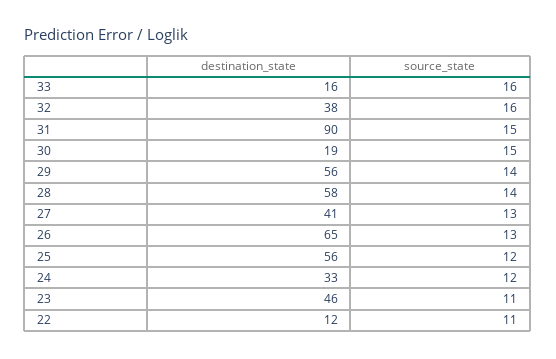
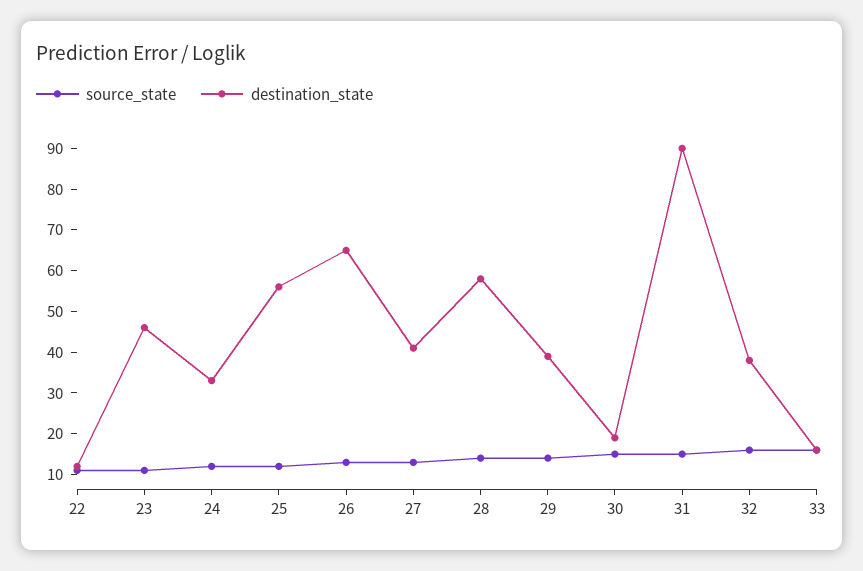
destination_state, 29: 56 -> 40

